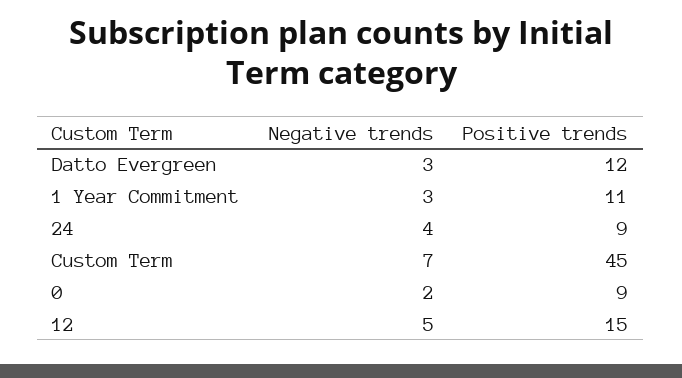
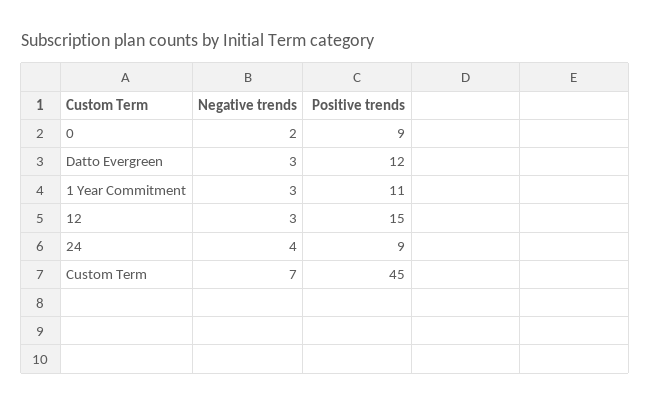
Negative trends, 12: 5 -> 3

